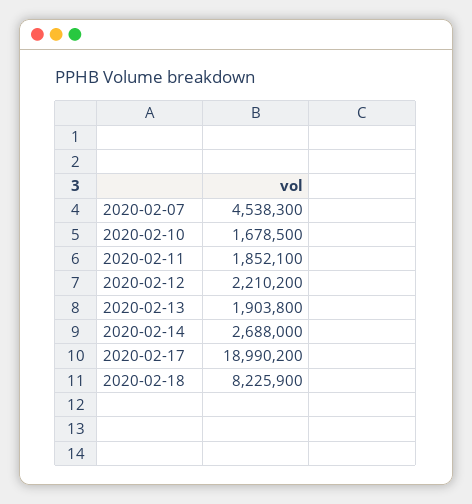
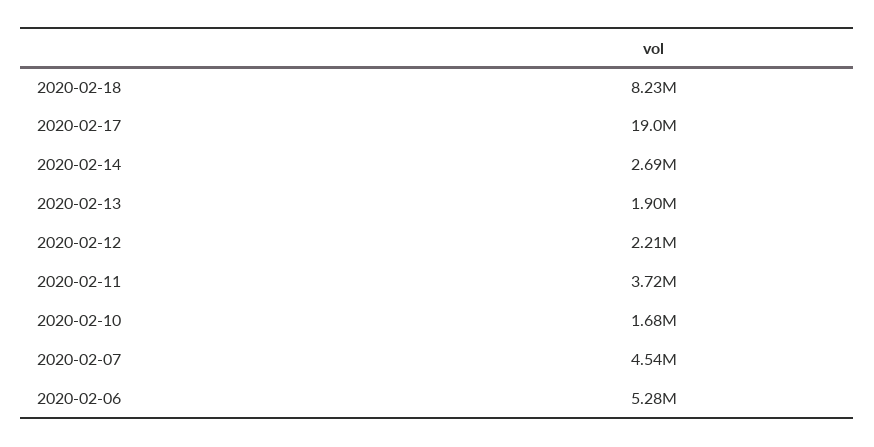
2020-02-11: 1852100 -> 3720000
2020-02-06: none -> 5280000

